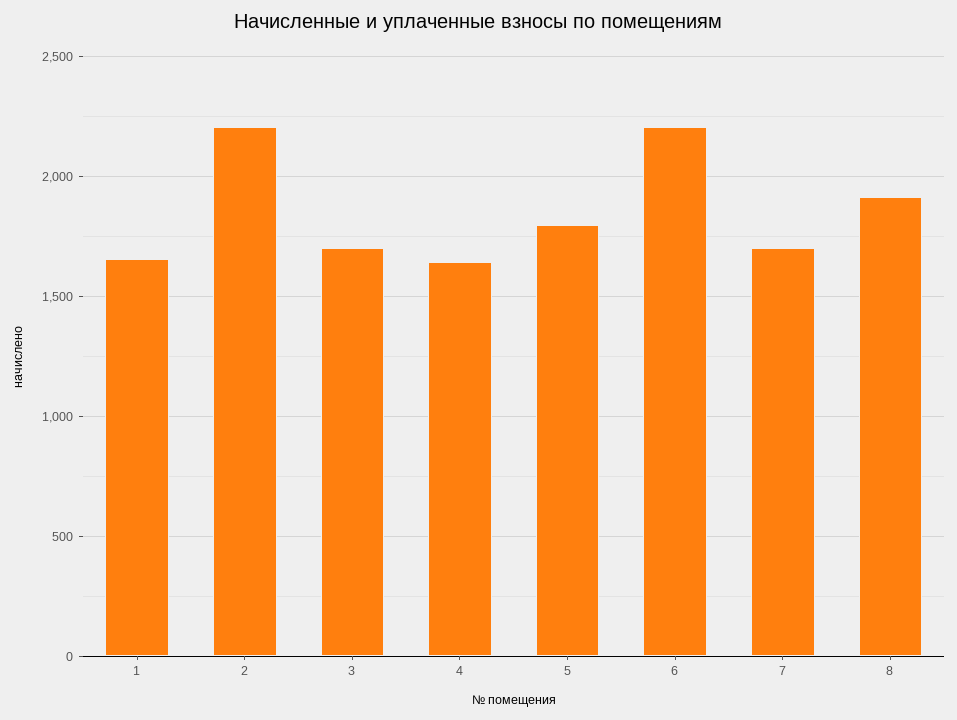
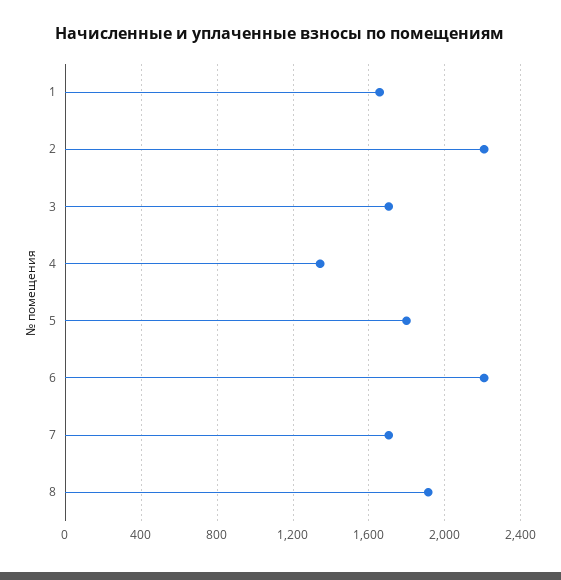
4: 1650 -> 1350

